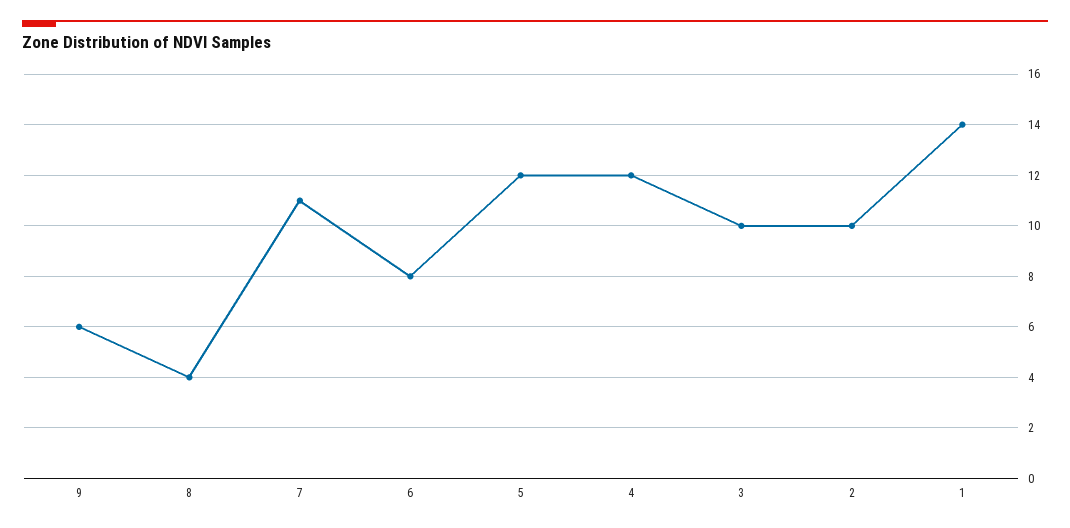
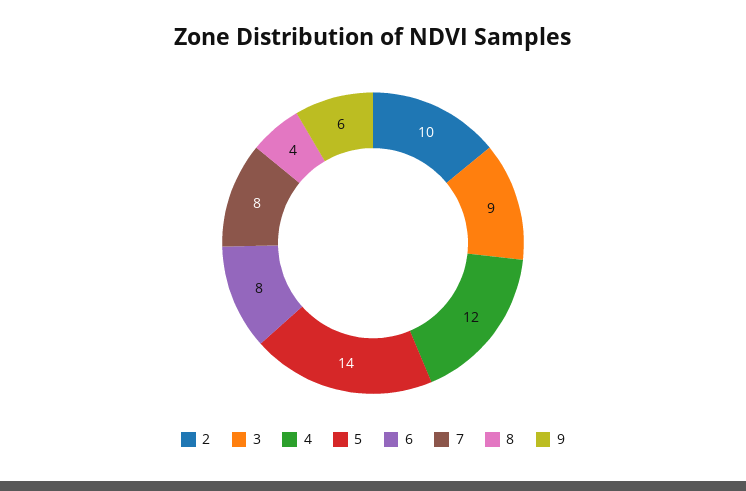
7: 11 -> 8
5: 12 -> 14
3: 10 -> 9
1: 14 -> none

